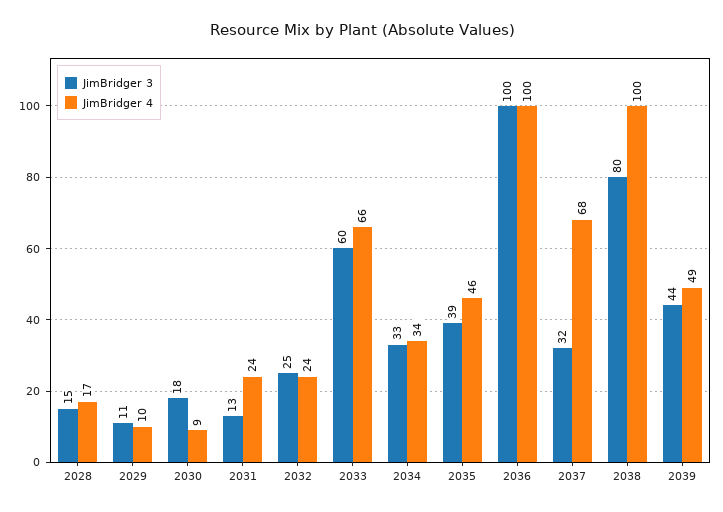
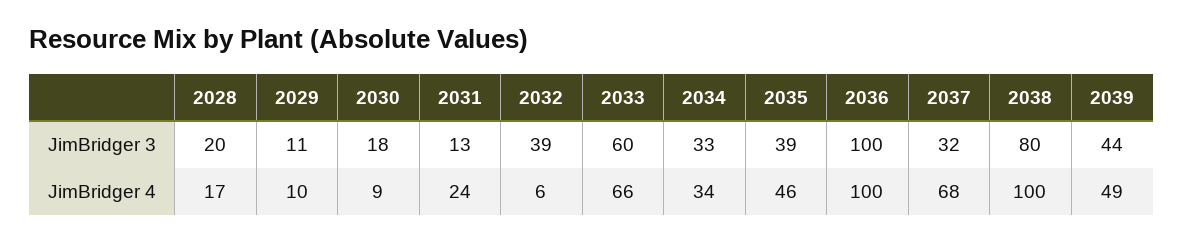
JimBridger 3, 2028: 15 -> 20
JimBridger 3, 2032: 25 -> 39
JimBridger 4, 2032: 24 -> 6

